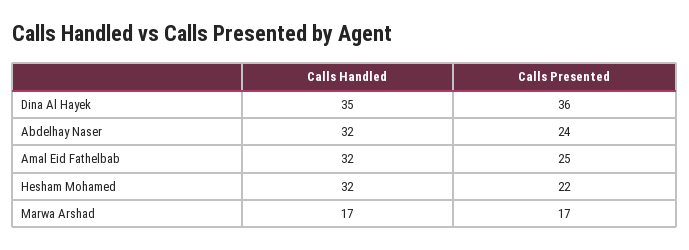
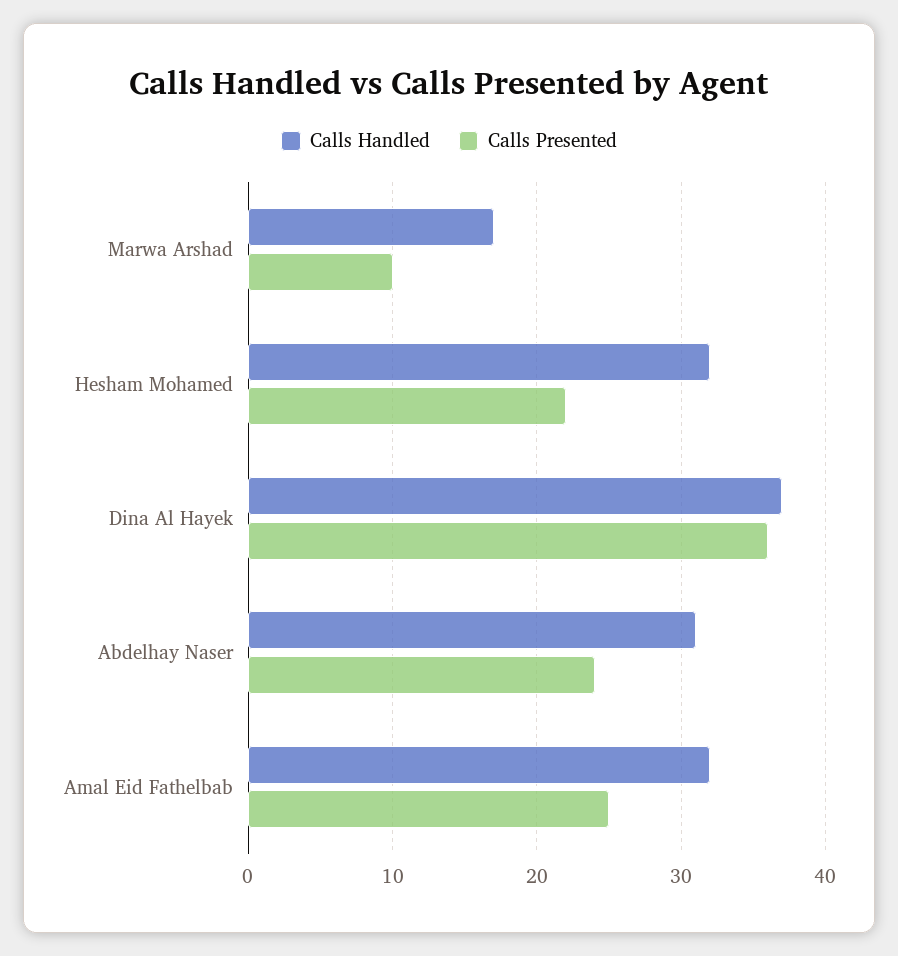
Calls Handled, Dina Al Hayek: 35 -> 37
Calls Handled, Abdelhay Naser: 32 -> 31
Calls Presented, Marwa Arshad: 17 -> 10

